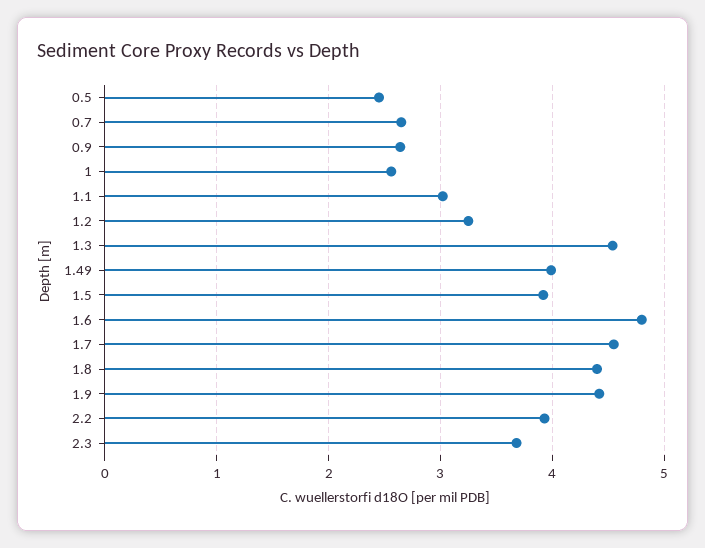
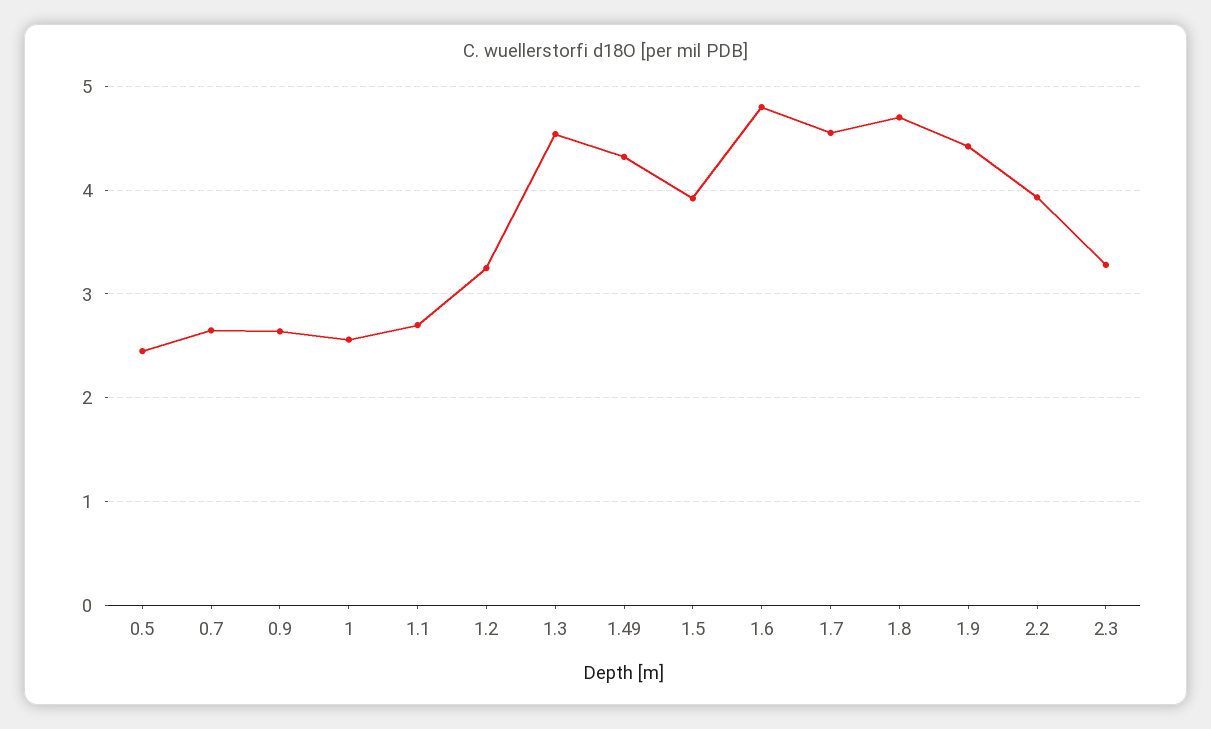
1.1: 3 -> 2.7
1.49: 4 -> 4.3
1.8: 4.4 -> 4.7
2.3: 3.7 -> 3.3

